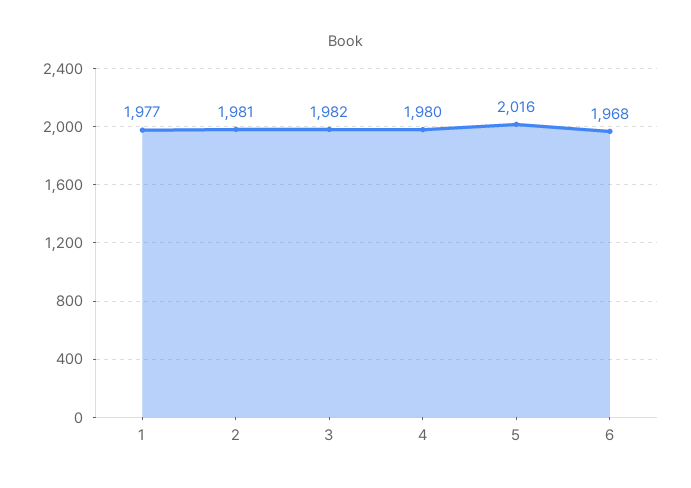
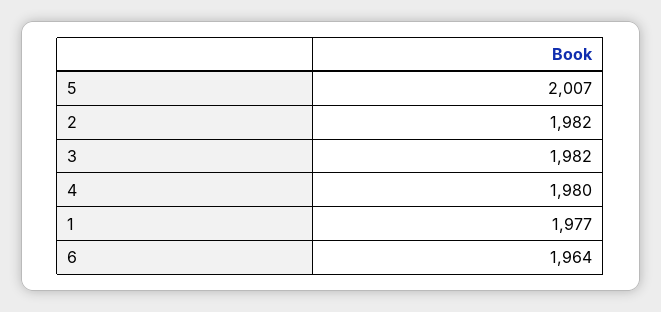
2: 1981 -> 1982
5: 2016 -> 2007
6: 1968 -> 1964

